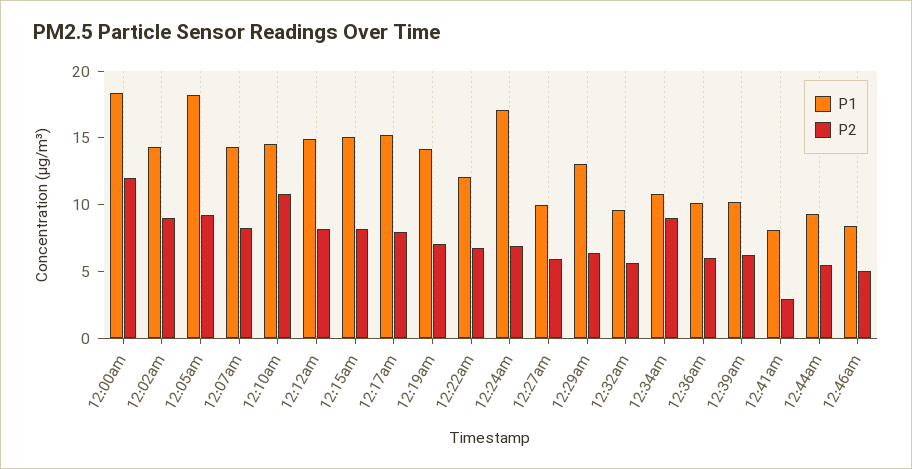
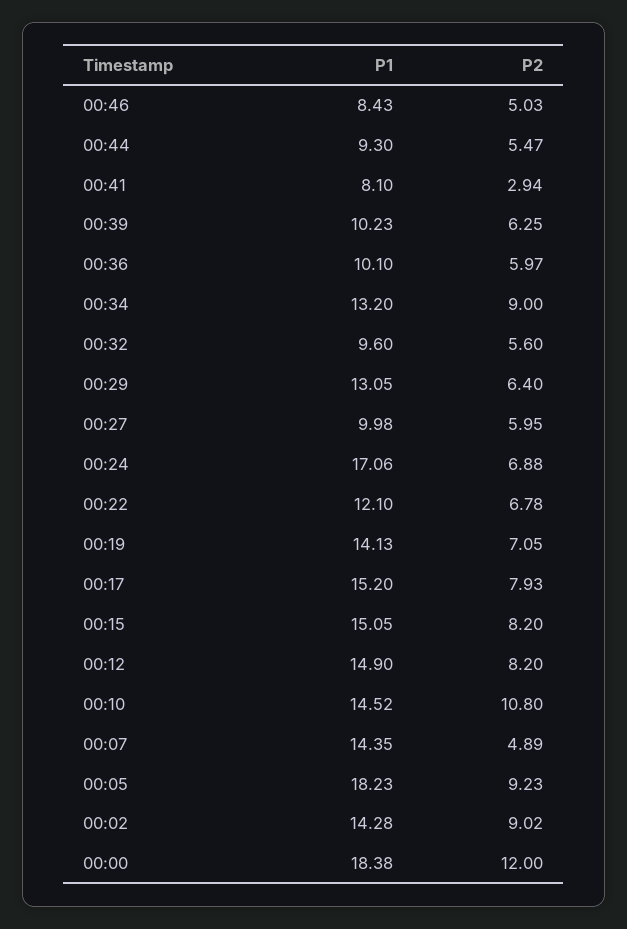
P2, 12:07am: 8 -> 4.89
P1, 12:34am: 11 -> 13.2

